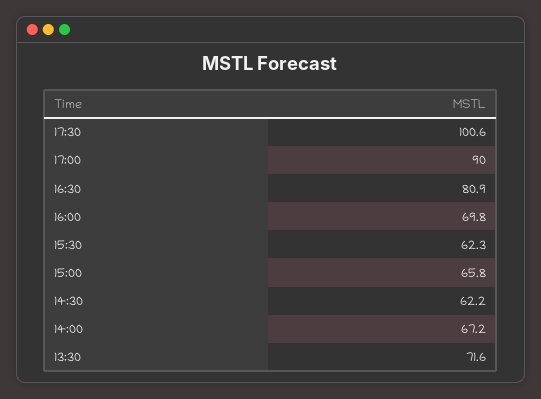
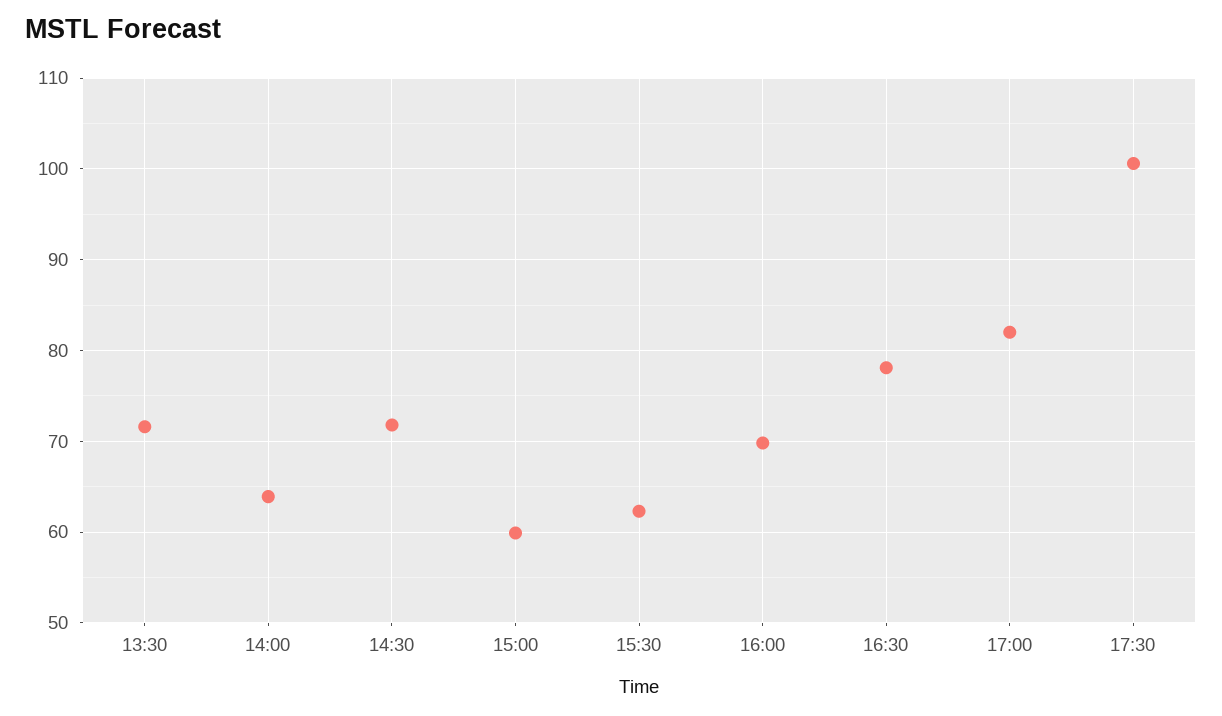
17:00: 90 -> 82
16:30: 80.9 -> 78
15:00: 65.8 -> 60
14:30: 62.2 -> 72
14:00: 67.2 -> 64

